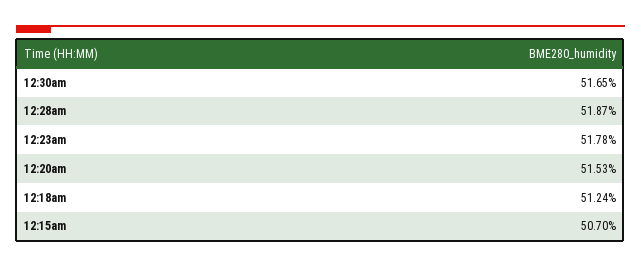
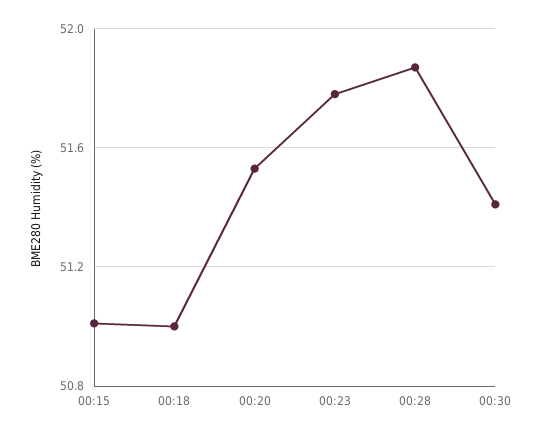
12:30am: 51.65 -> 51.4
12:18am: 51.24 -> 51
12:15am: 50.7 -> 51

